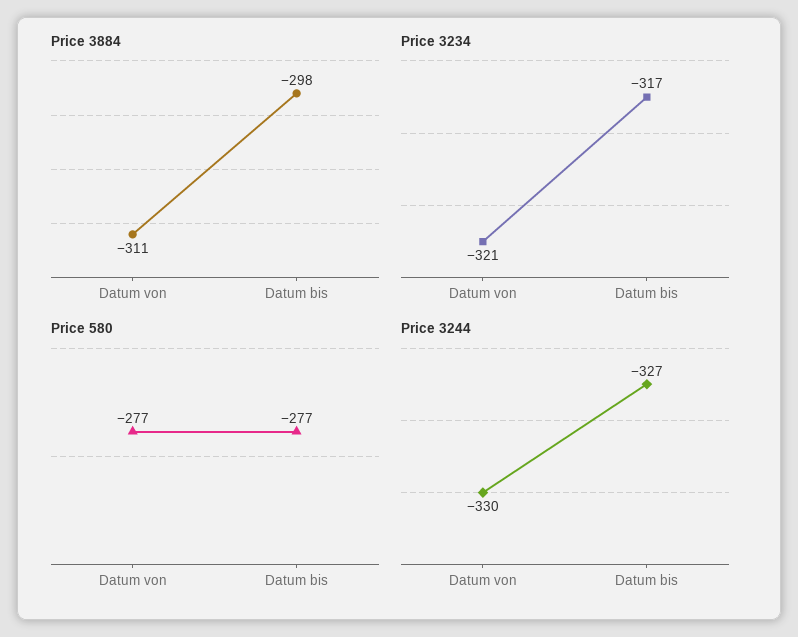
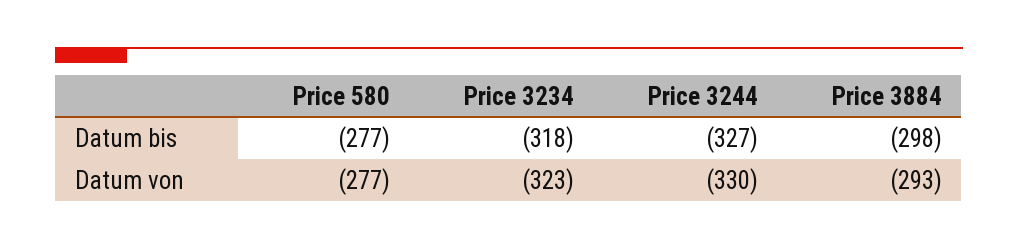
Price 3884, Datum von: -311 -> -293
Price 3234, Datum von: -321 -> -323
Price 3234, Datum bis: -317 -> -318

